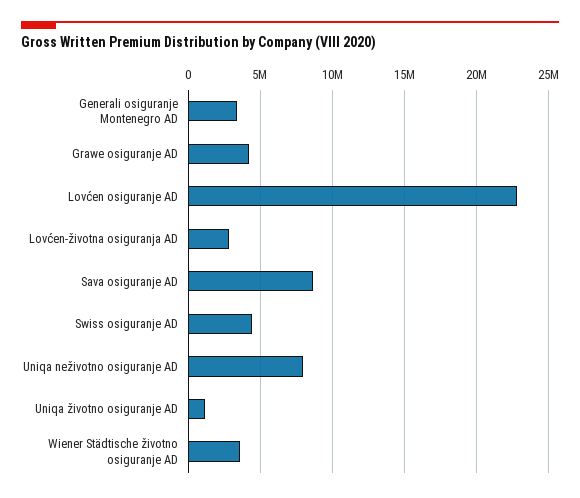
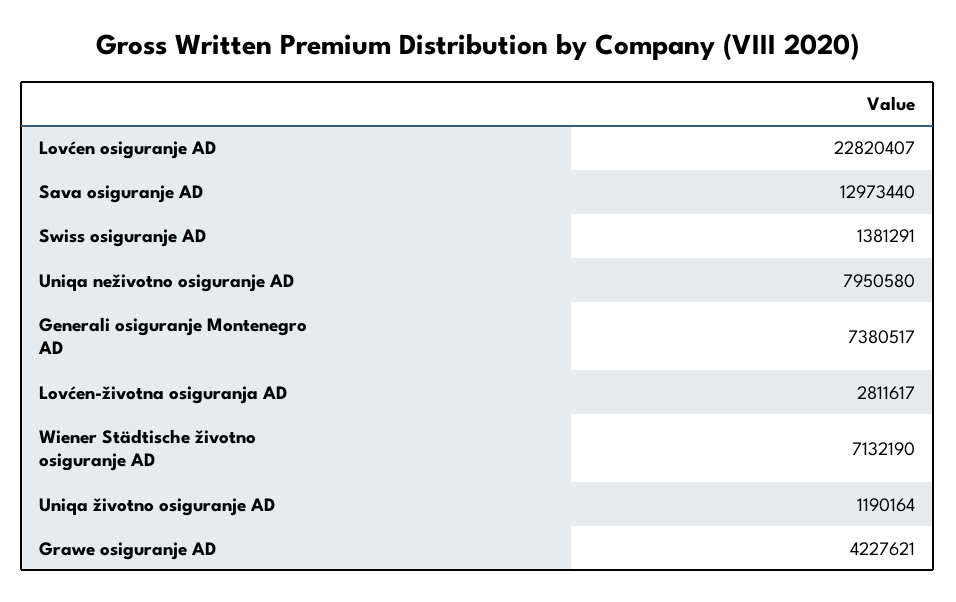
Generali osiguranje Montenegro AD: 3500000 -> 7380517
Sava osiguranje AD: 8500000 -> 12973440
Swiss osiguranje AD: 4500000 -> 1381291
Wiener Städtische životno osiguranje AD: 3500000 -> 7132190

